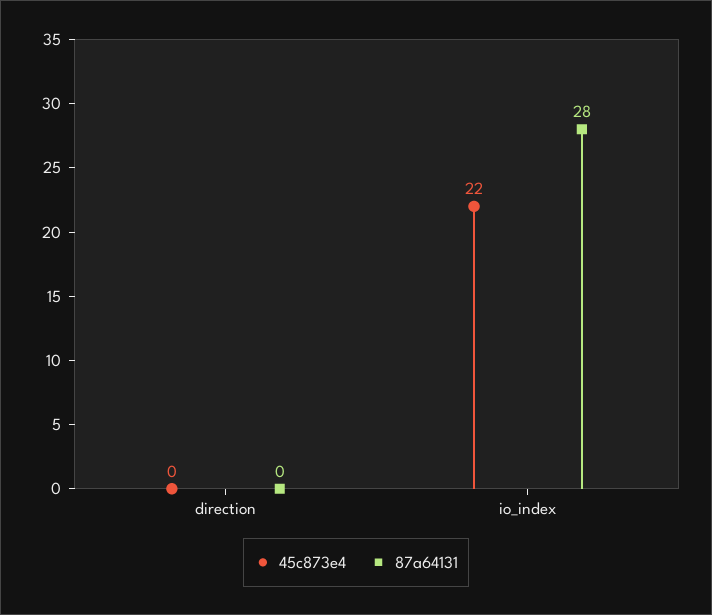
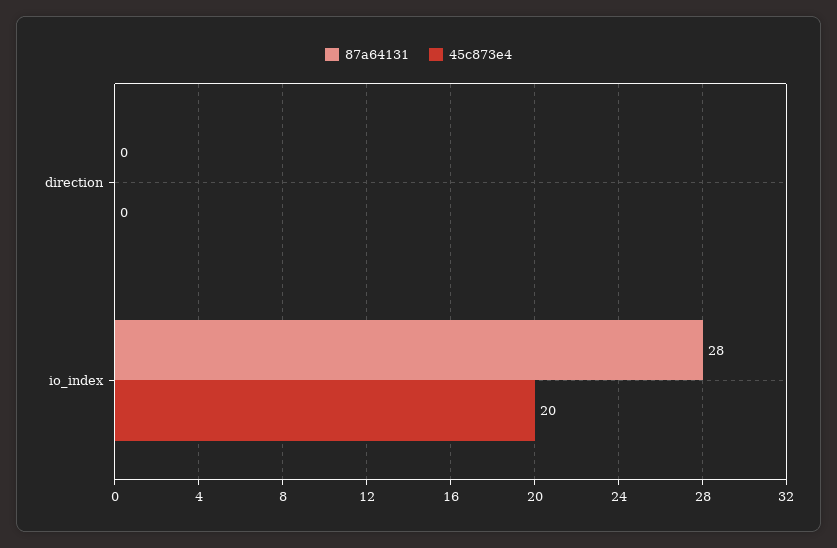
45c873e4, io_index: 22 -> 20

